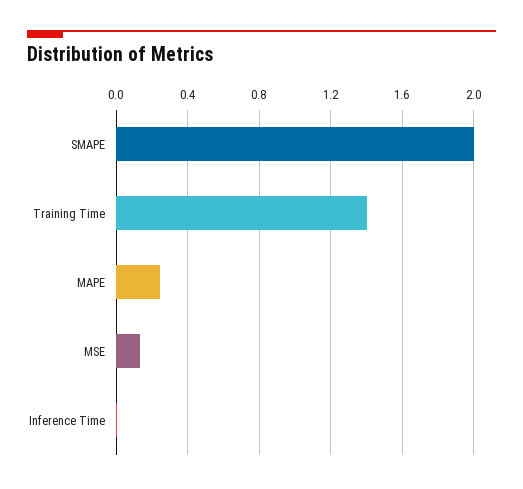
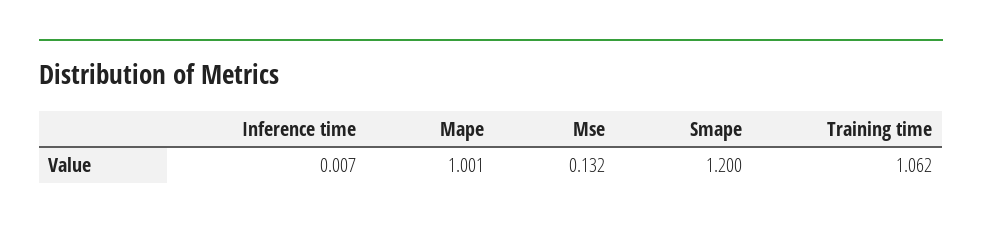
SMAPE: 2 -> 1.2
Training Time: 1.4 -> 1.062
MAPE: 0.25 -> 1.001

